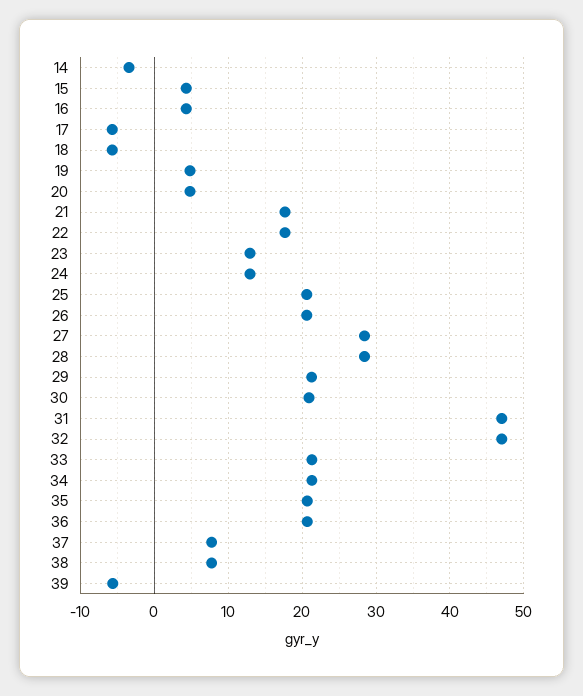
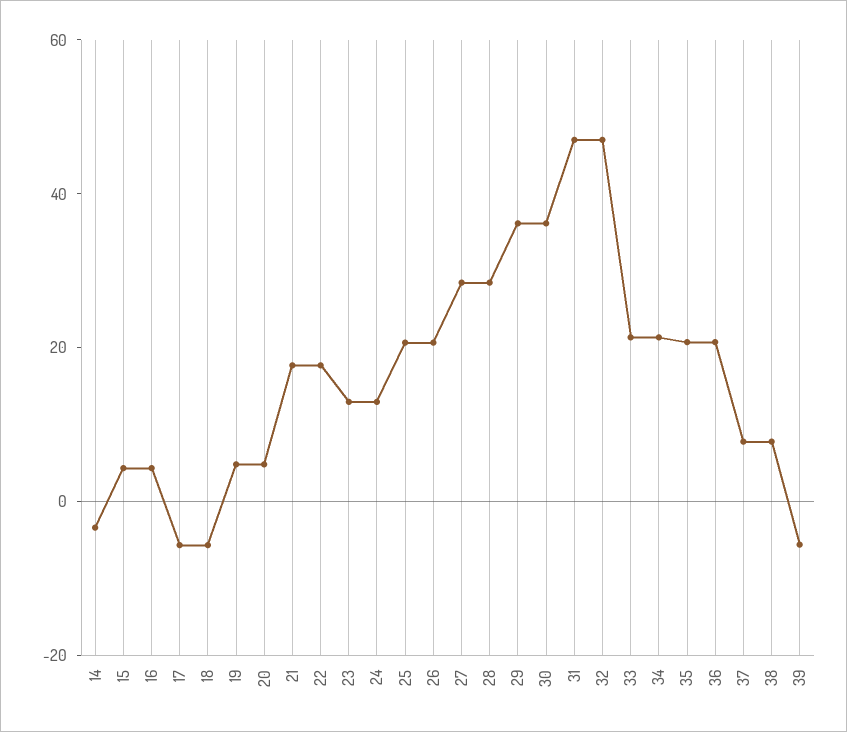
29: 21 -> 35
30: 21 -> 35

